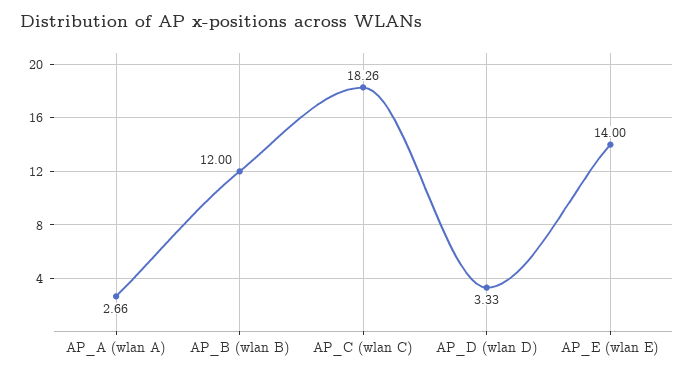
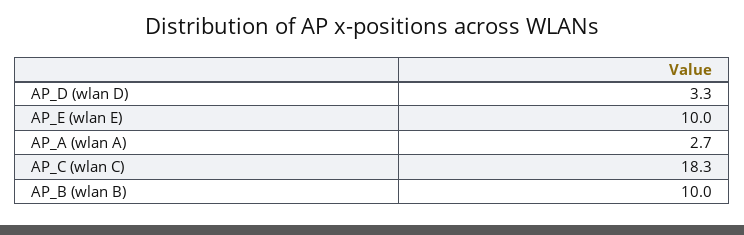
AP_B (wlan B): 12 -> 10
AP_E (wlan E): 14 -> 10

